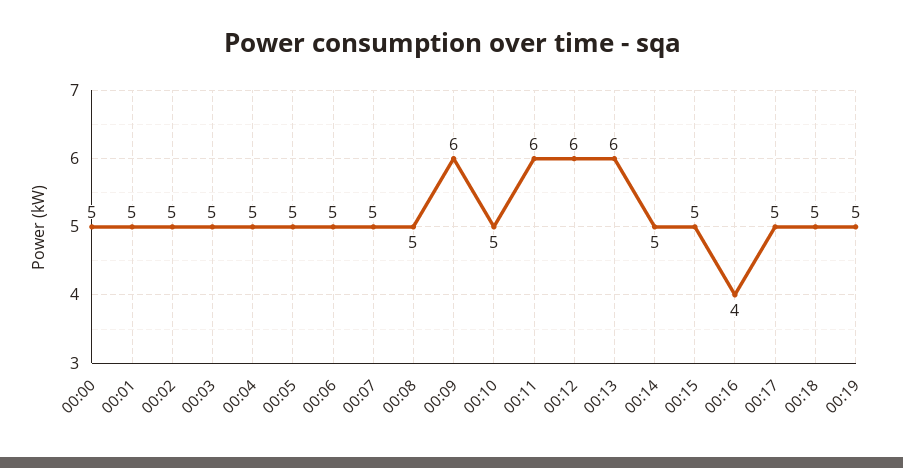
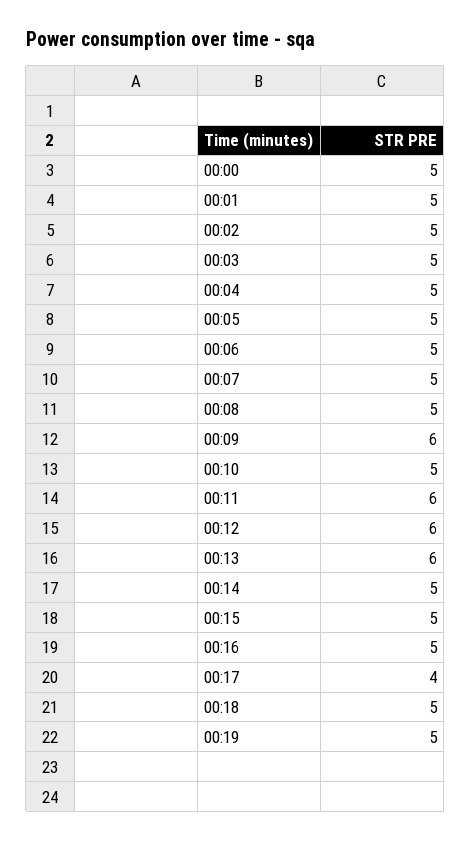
00:16: 4 -> 5
00:17: 5 -> 4

